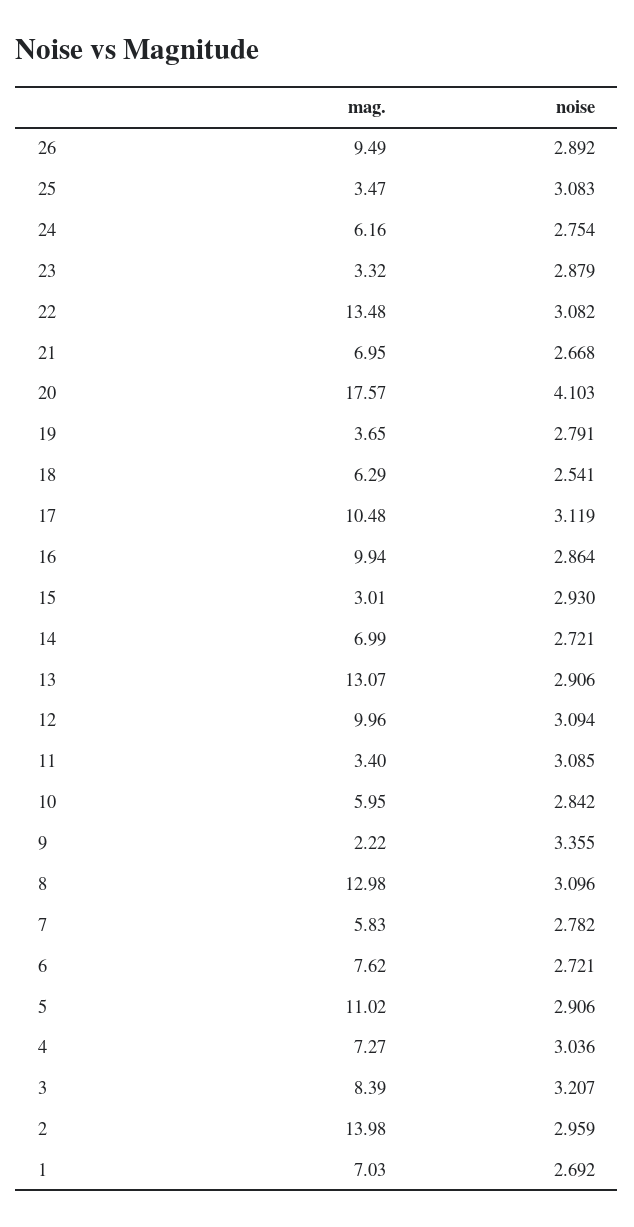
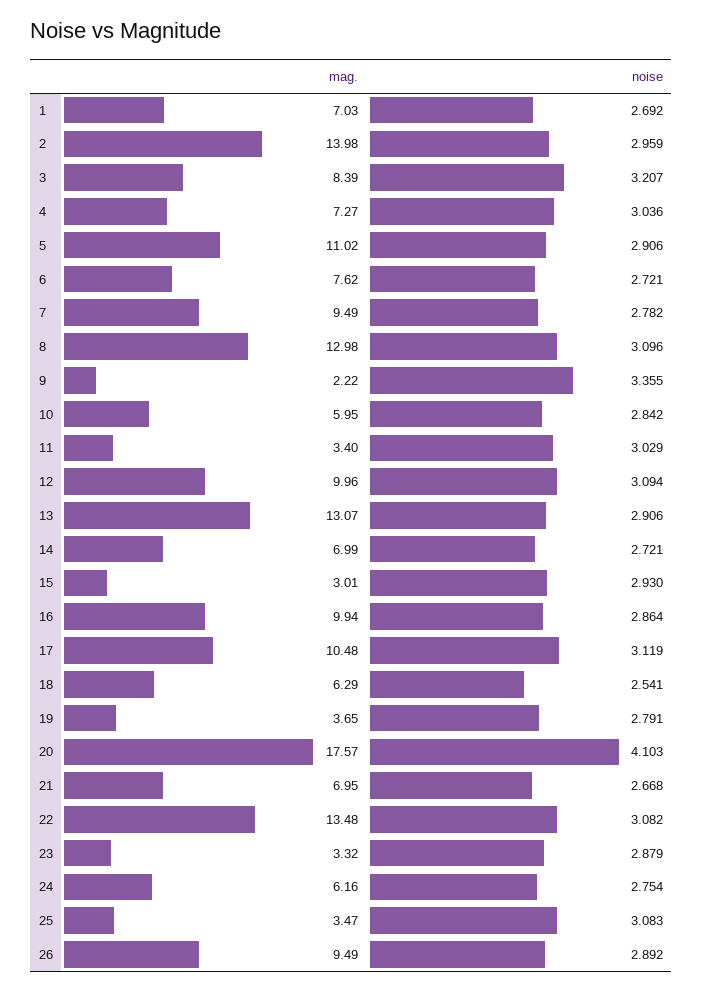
noise, 11: 3.085 -> 3.029
mag., 7: 5.83 -> 9.49

